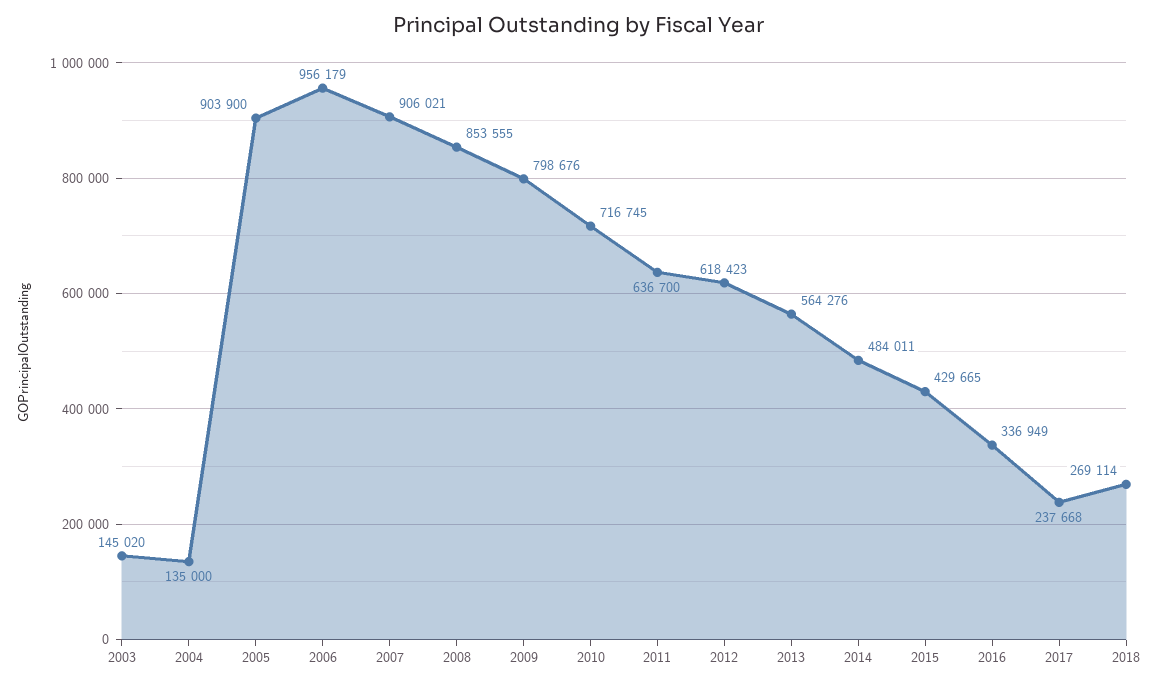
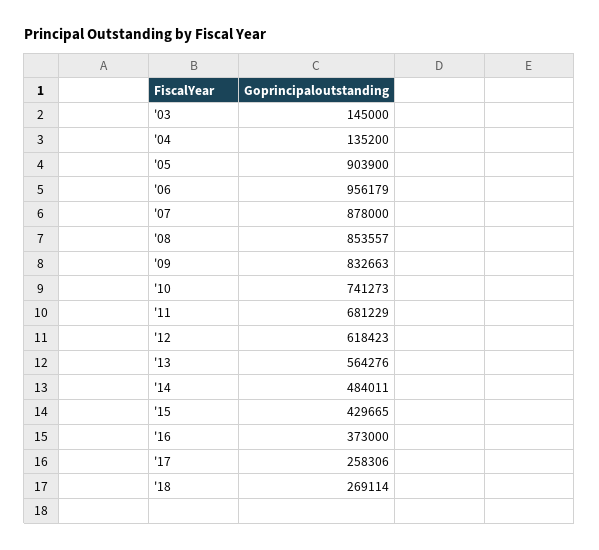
2003: 145020 -> 145000
2004: 135000 -> 135200
2007: 906021 -> 878000
2008: 853555 -> 853557
2009: 798676 -> 832663
2010: 716745 -> 741273
2011: 636700 -> 681229
2016: 336949 -> 373000
2017: 237668 -> 258306

